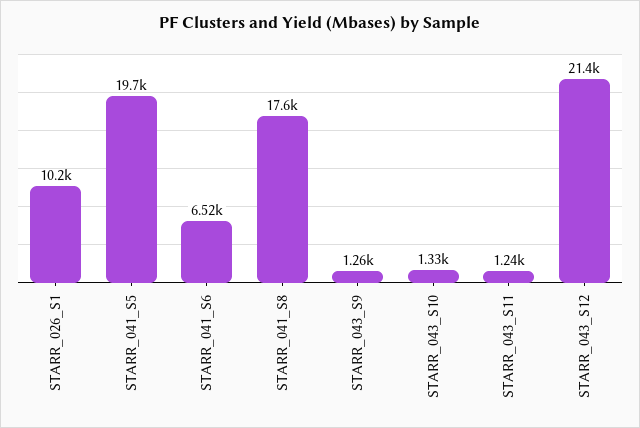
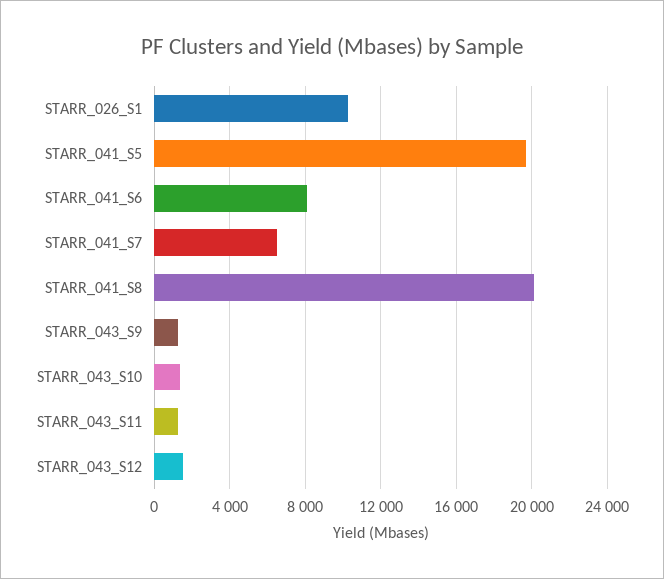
STARR_041_S6: 6520 -> 8000
STARR_041_S8: 17600 -> 20000
STARR_043_S12: 21400 -> 1500
STARR_041_S7: none -> 6500

